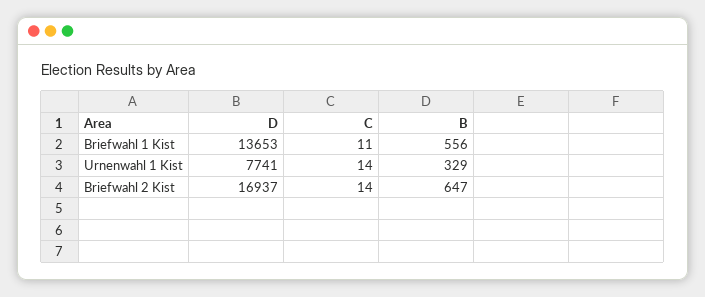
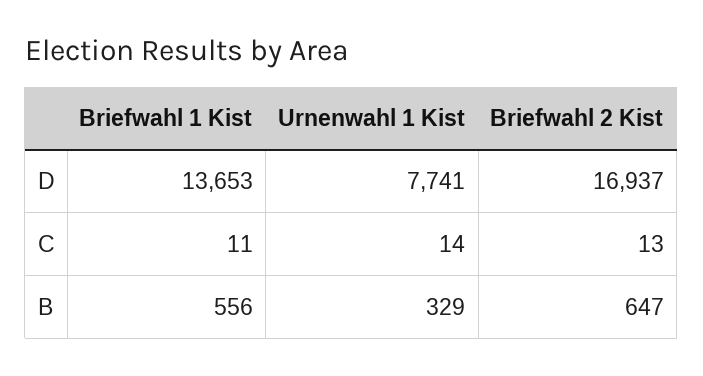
C, Briefwahl 2 Kist: 14 -> 13

